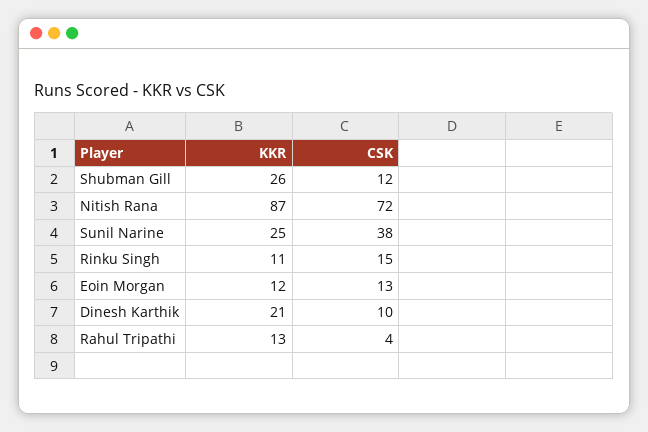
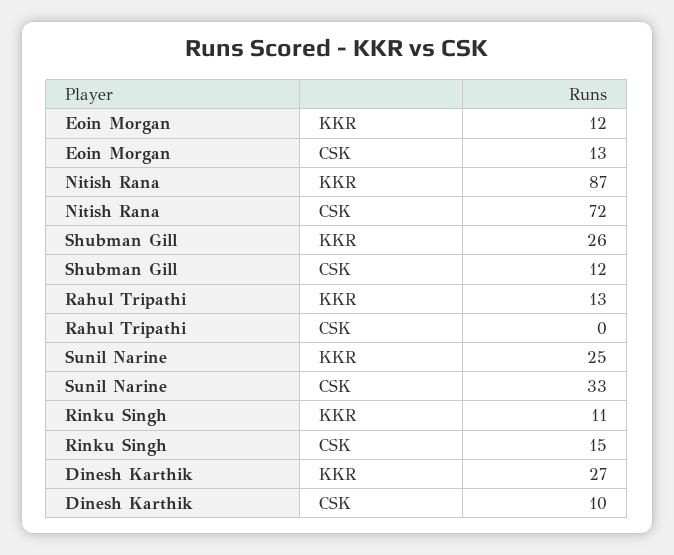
CSK, Sunil Narine: 38 -> 33
KKR, Dinesh Karthik: 21 -> 27
CSK, Rahul Tripathi: 4 -> 0

